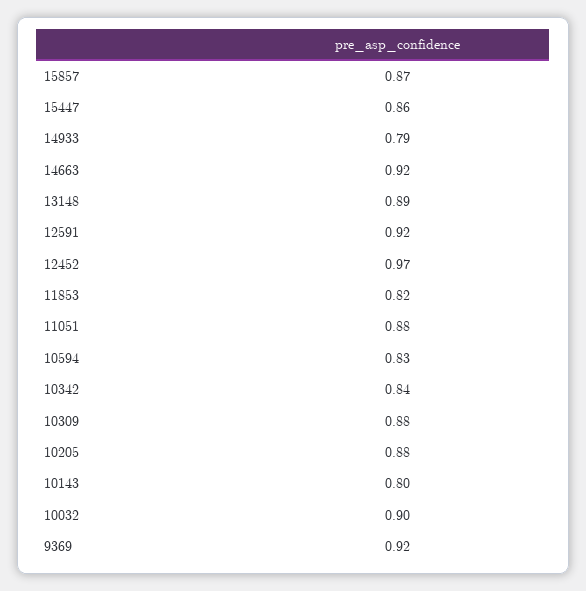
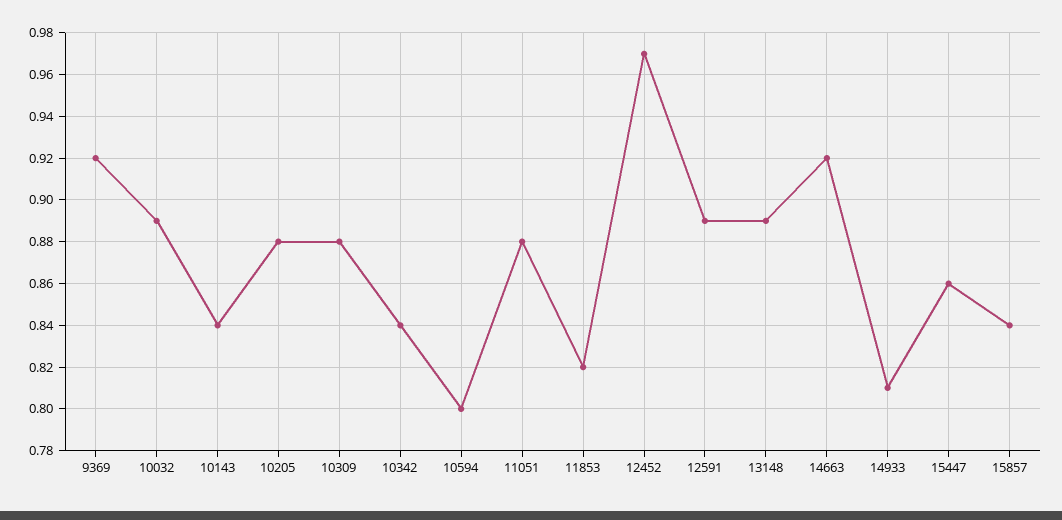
15857: 0.87 -> 0.84
14933: 0.79 -> 0.81
12591: 0.92 -> 0.89
10594: 0.83 -> 0.8
10143: 0.8 -> 0.84
10032: 0.9 -> 0.89

